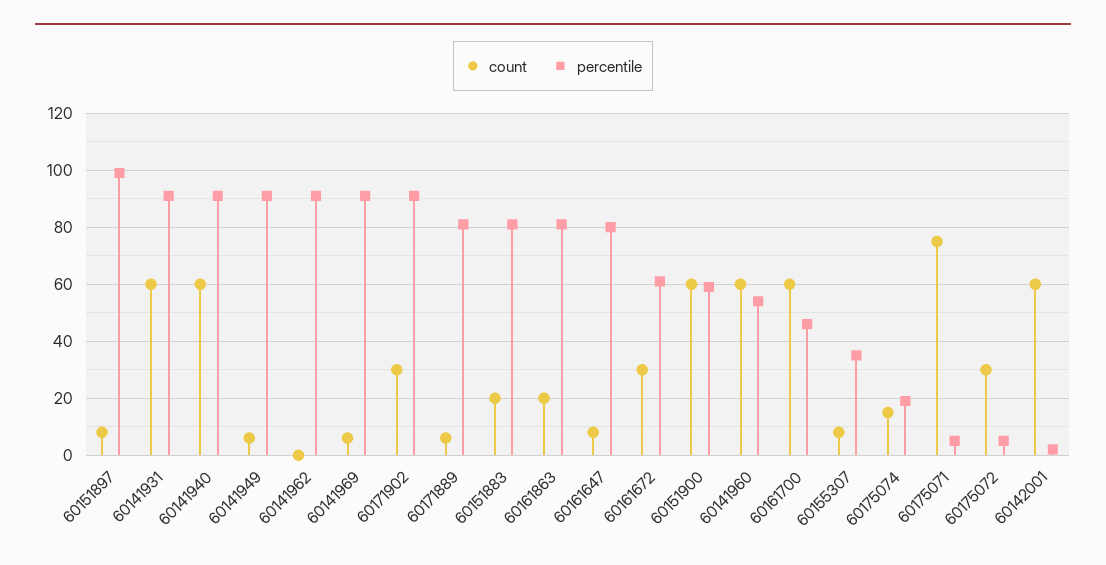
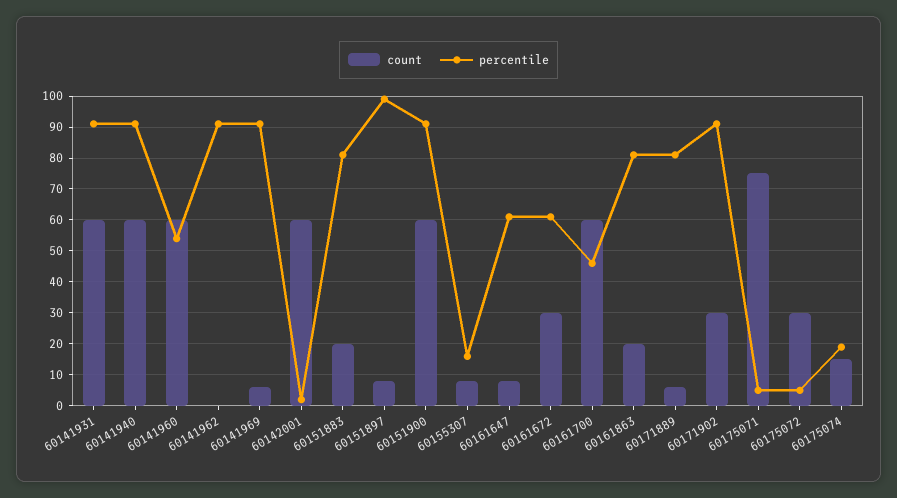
count, 60141949: 5 -> none
percentile, 60141949: 90 -> none
percentile, 60161647: 80 -> 60
percentile, 60151900: 60 -> 90
percentile, 60155307: 35 -> 15

